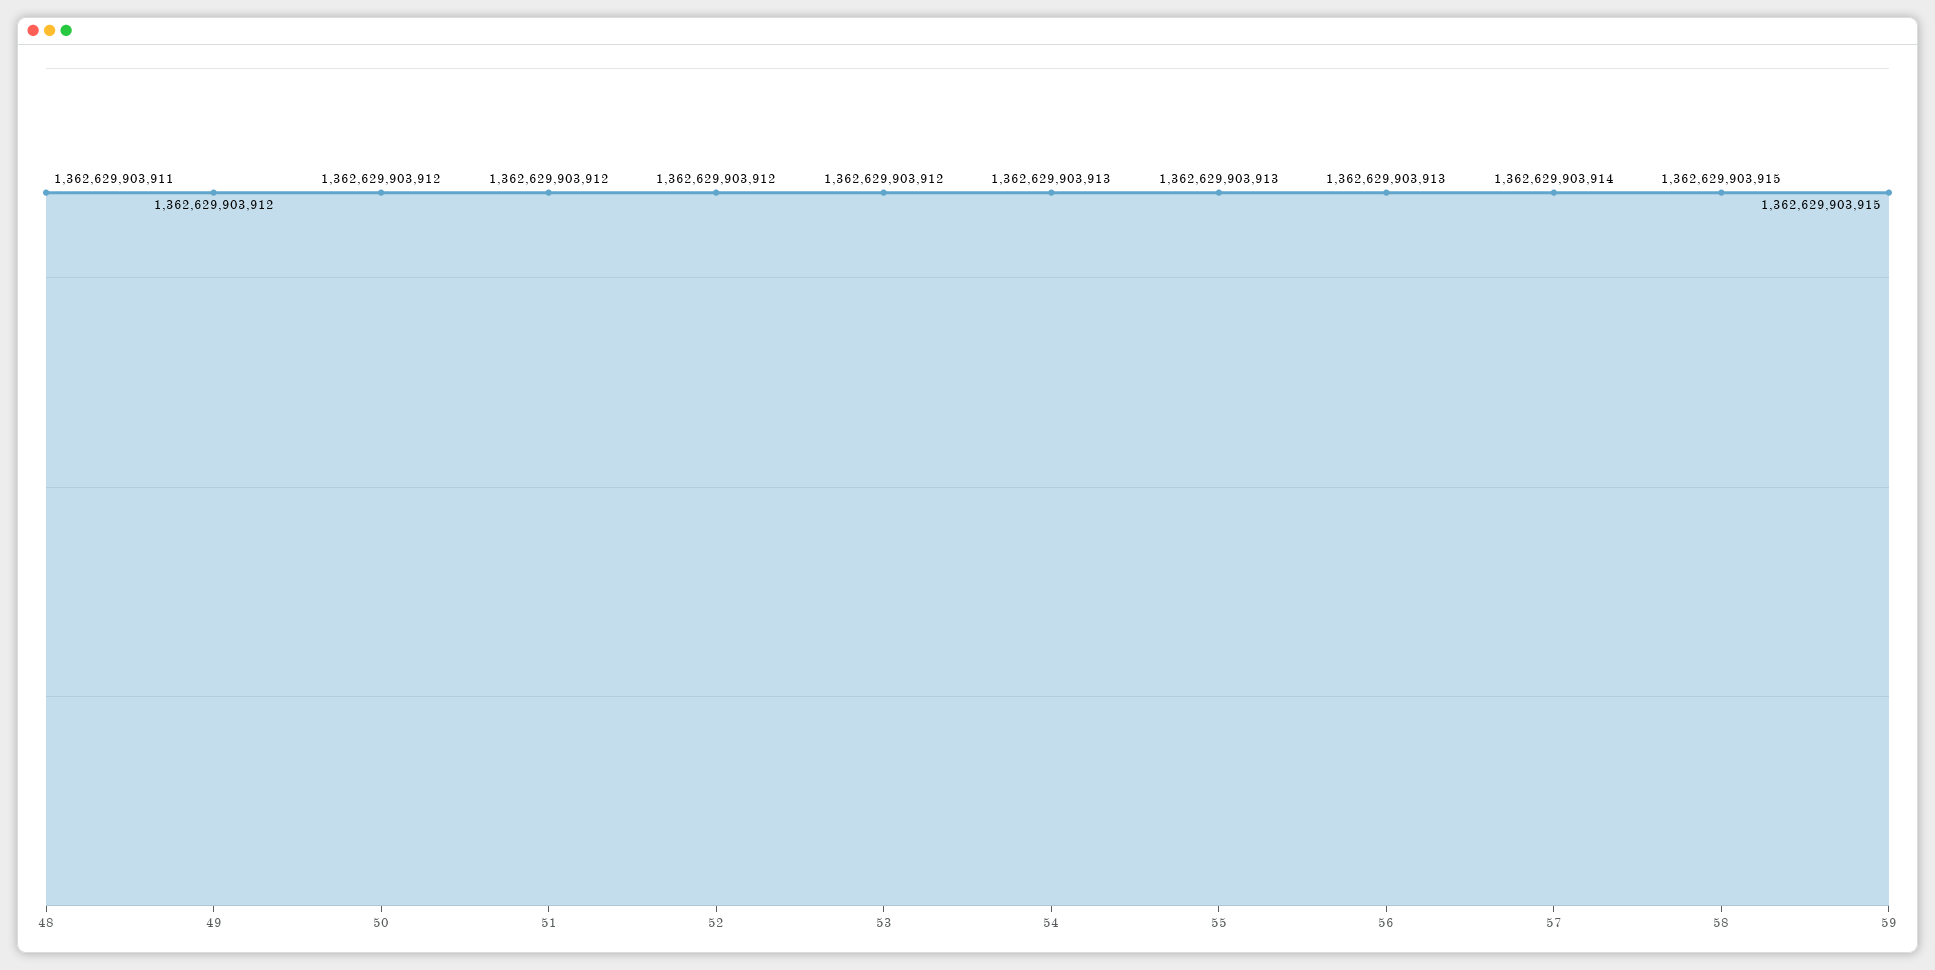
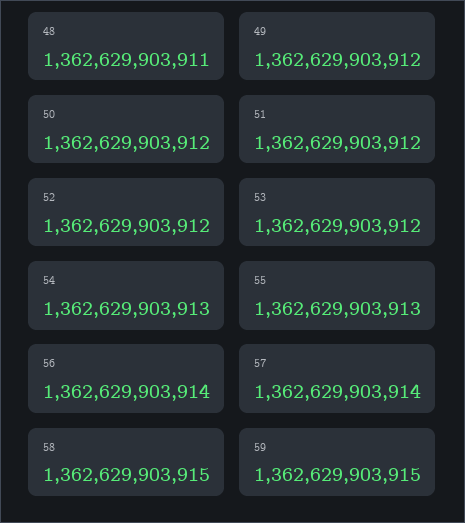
56: 1362629903913 -> 1362629903914

